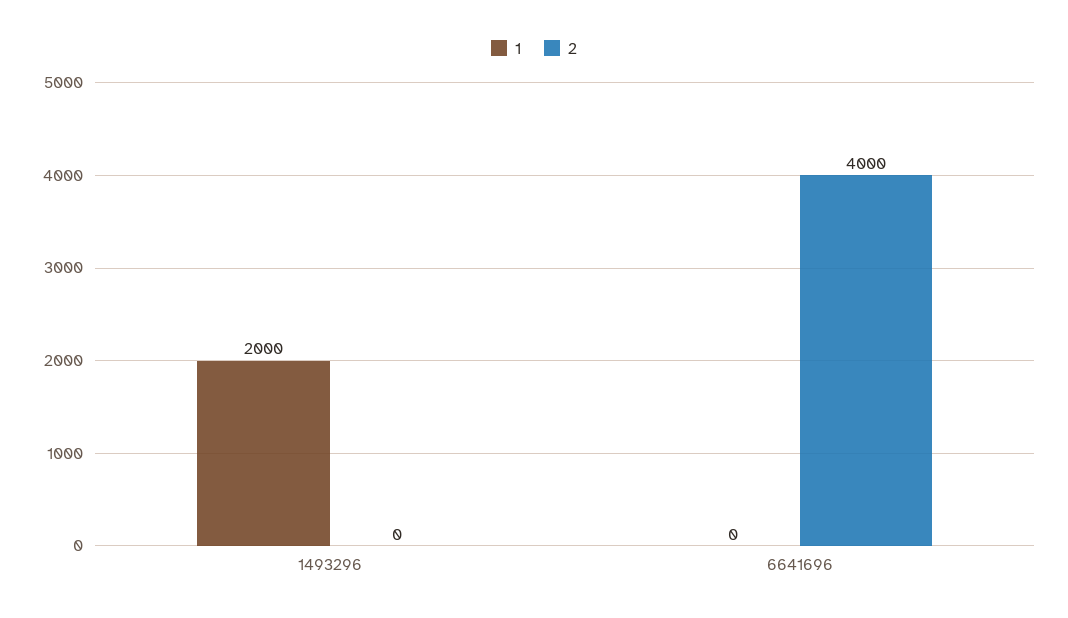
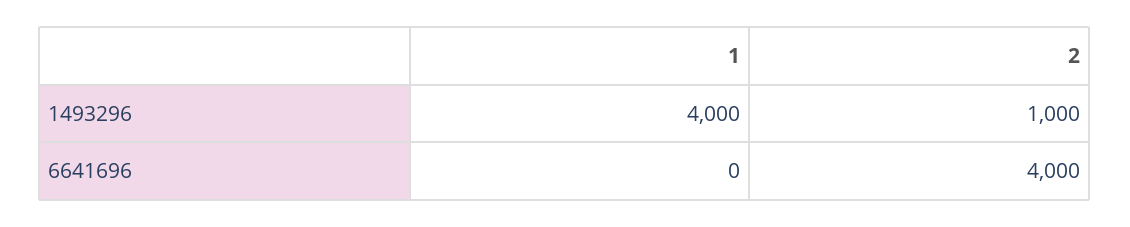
1, 1493296: 2000 -> 4000
2, 1493296: 0 -> 1000

